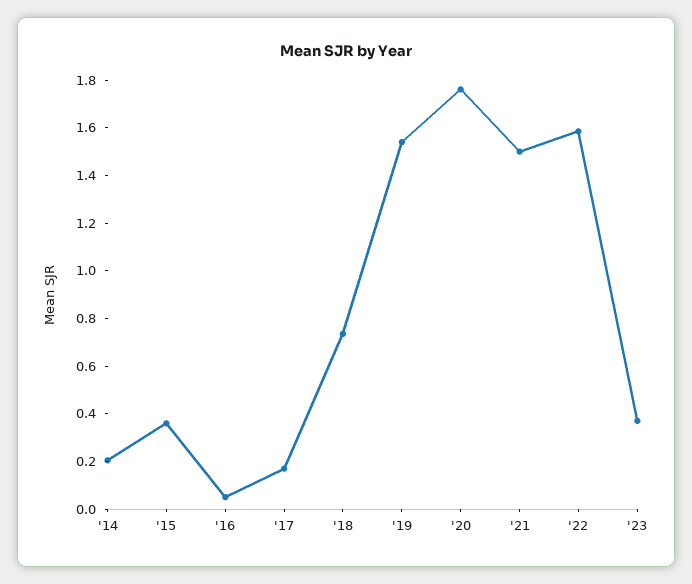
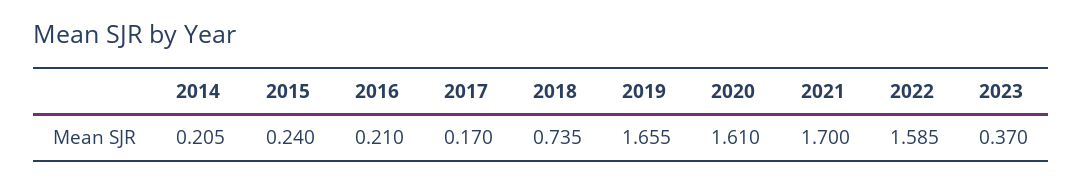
'15: 0.35 -> 0.24
'16: 0.05 -> 0.21
'19: 1.55 -> 1.655
'20: 1.75 -> 1.61
'21: 1.5 -> 1.7

